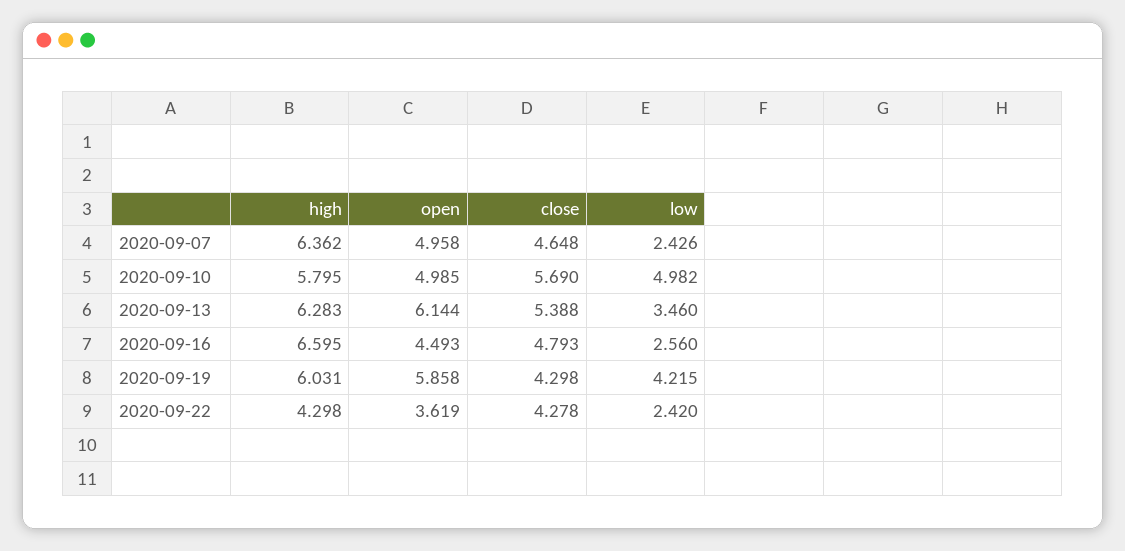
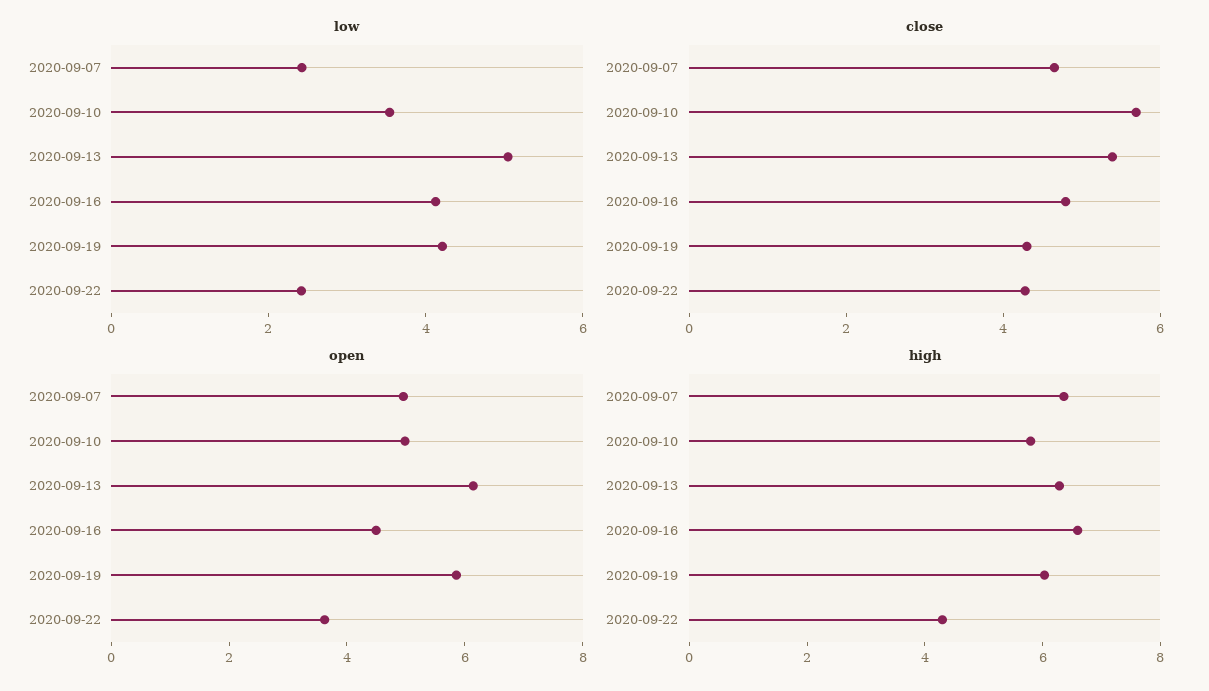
low, 2020-09-10: 4.982 -> 3.5
low, 2020-09-13: 3.46 -> 5
low, 2020-09-16: 2.56 -> 4

